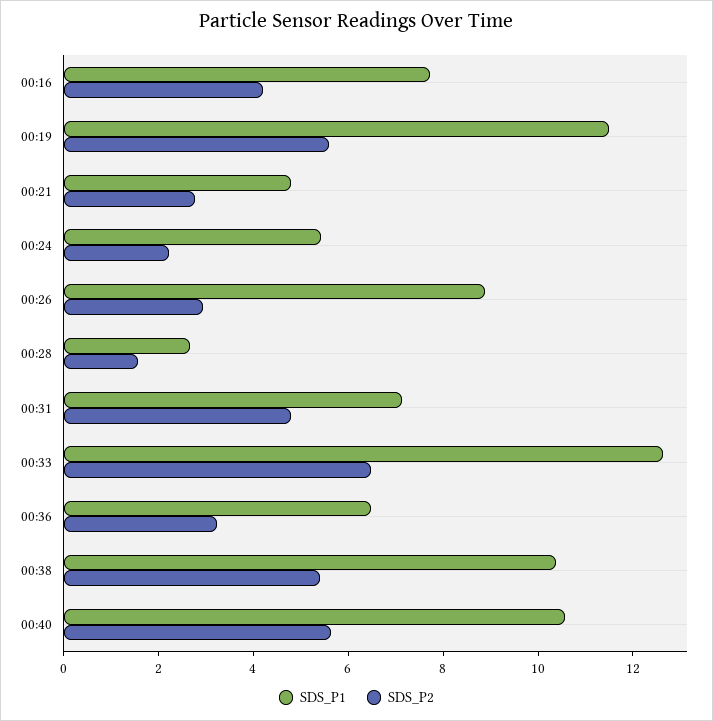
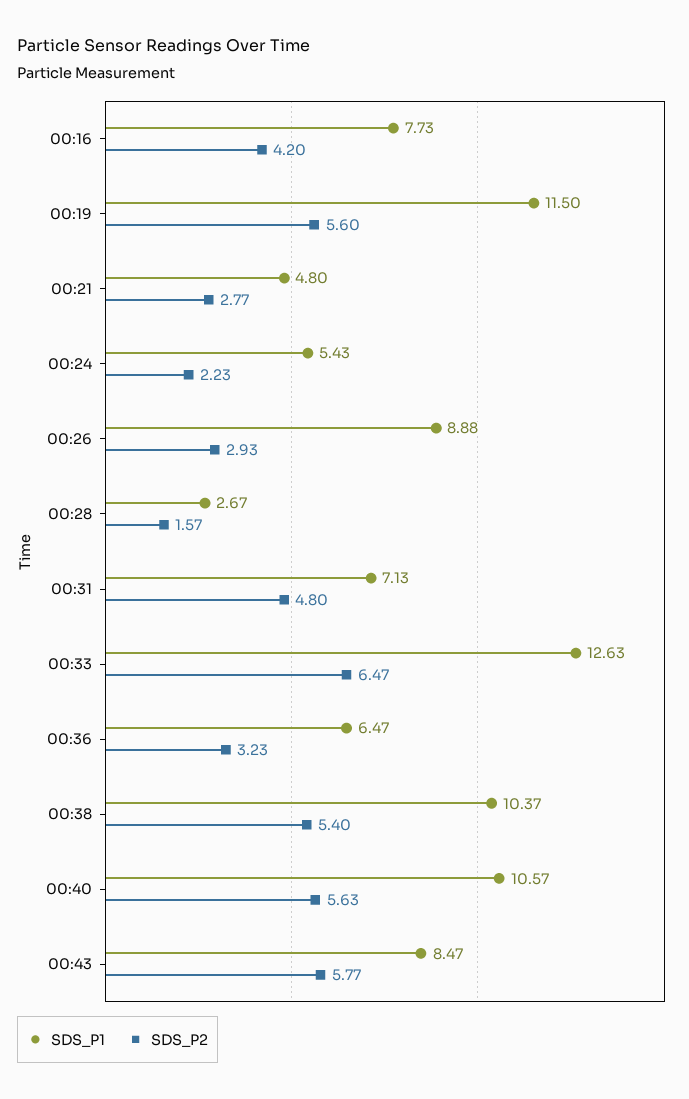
SDS_P1, 00:43: none -> 8.47
SDS_P2, 00:43: none -> 5.77

